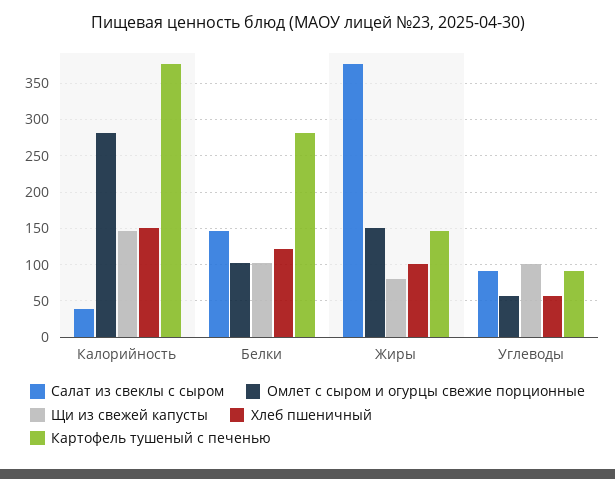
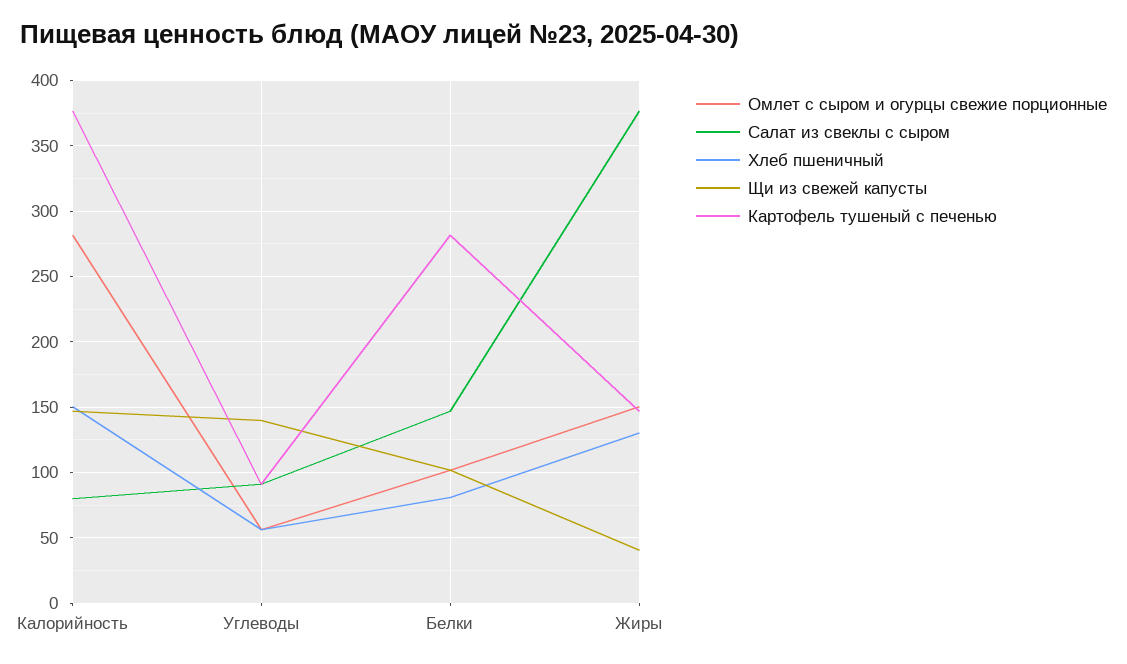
Салат из свеклы с сыром, Калорийность: 40 -> 80
Хлеб пшеничный, Белки: 120 -> 80
Щи из свежей капусты, Жиры: 80 -> 40
Хлеб пшеничный, Жиры: 100 -> 130
Щи из свежей капусты, Углеводы: 100 -> 140

